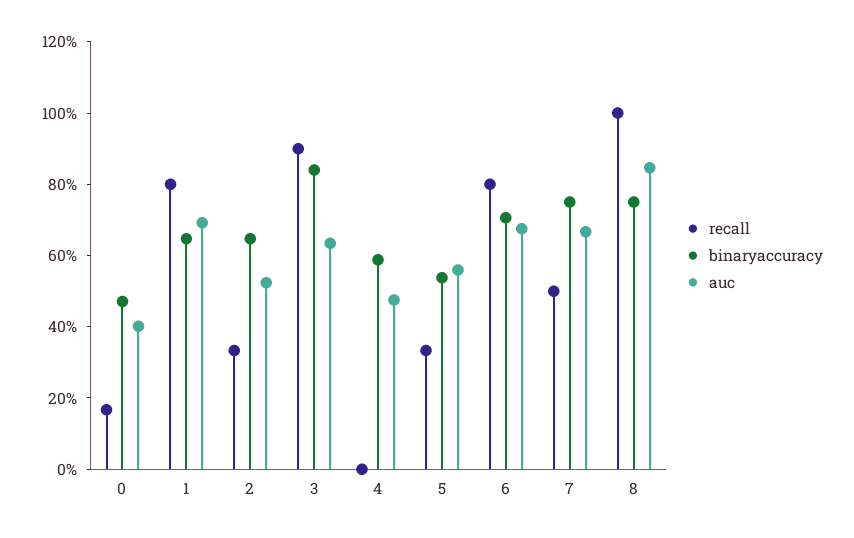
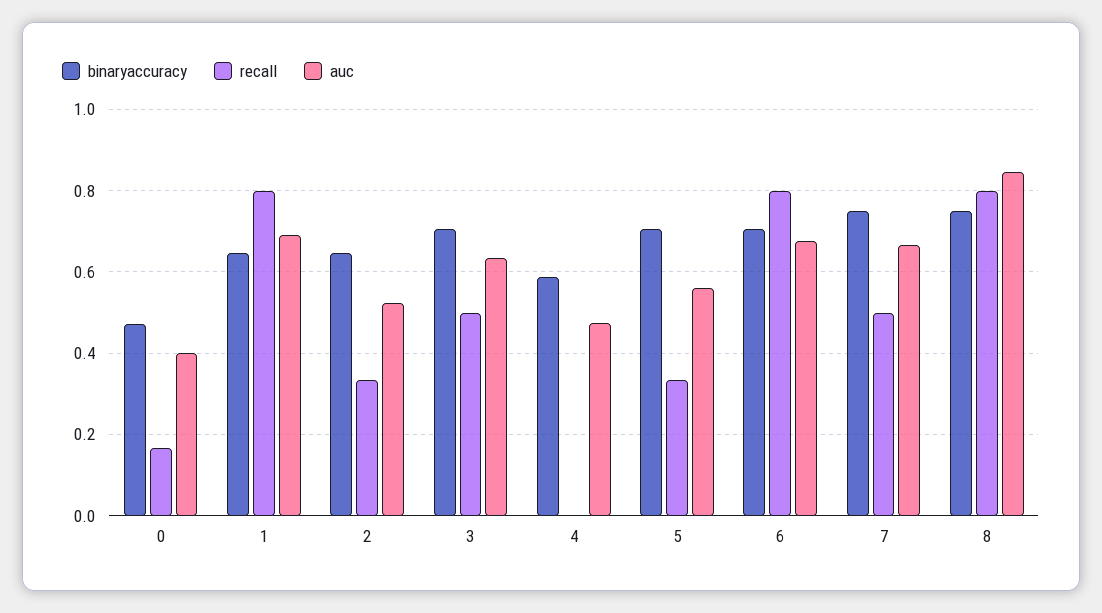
recall, 3: 0.9 -> 0.5
binaryaccuracy, 3: 0.85 -> 0.7
binaryaccuracy, 5: 0.55 -> 0.7
recall, 8: 1 -> 0.8

